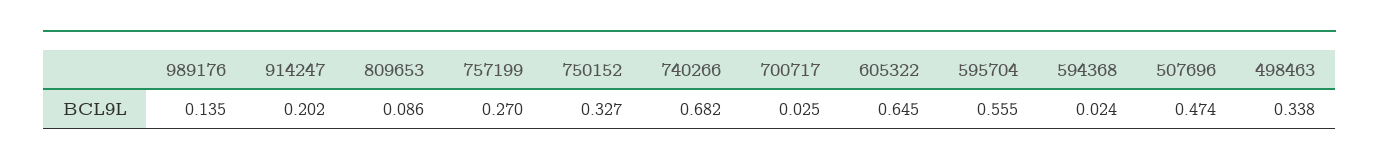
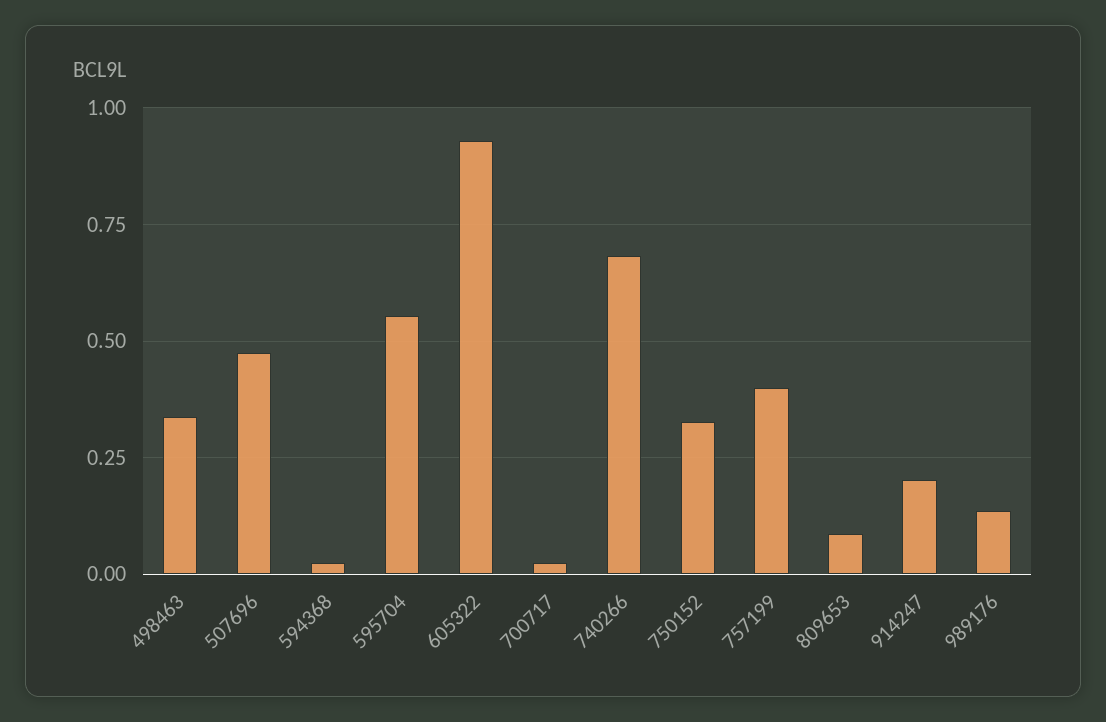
757199: 0.27 -> 0.4
605322: 0.645 -> 0.925

